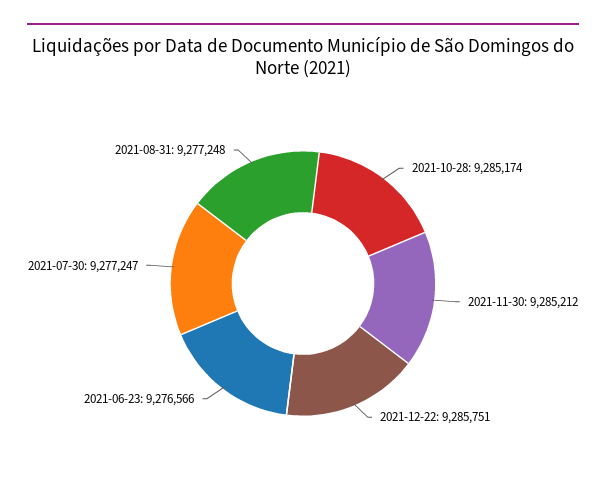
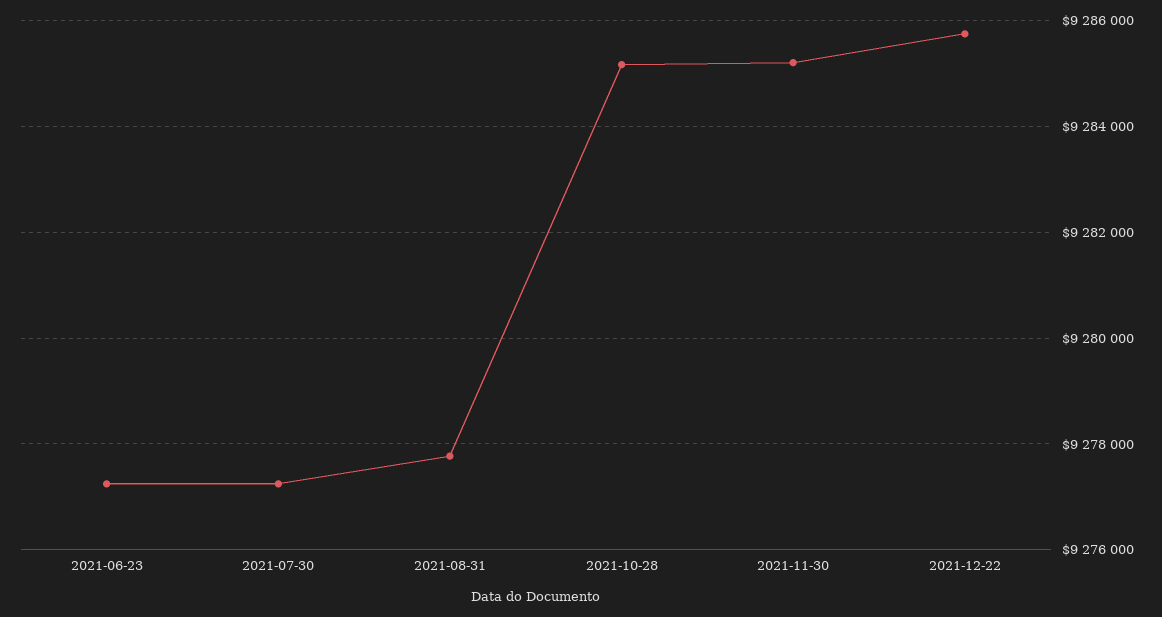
2021-06-23: 9276566 -> 9277200
2021-08-31: 9277248 -> 9277800

